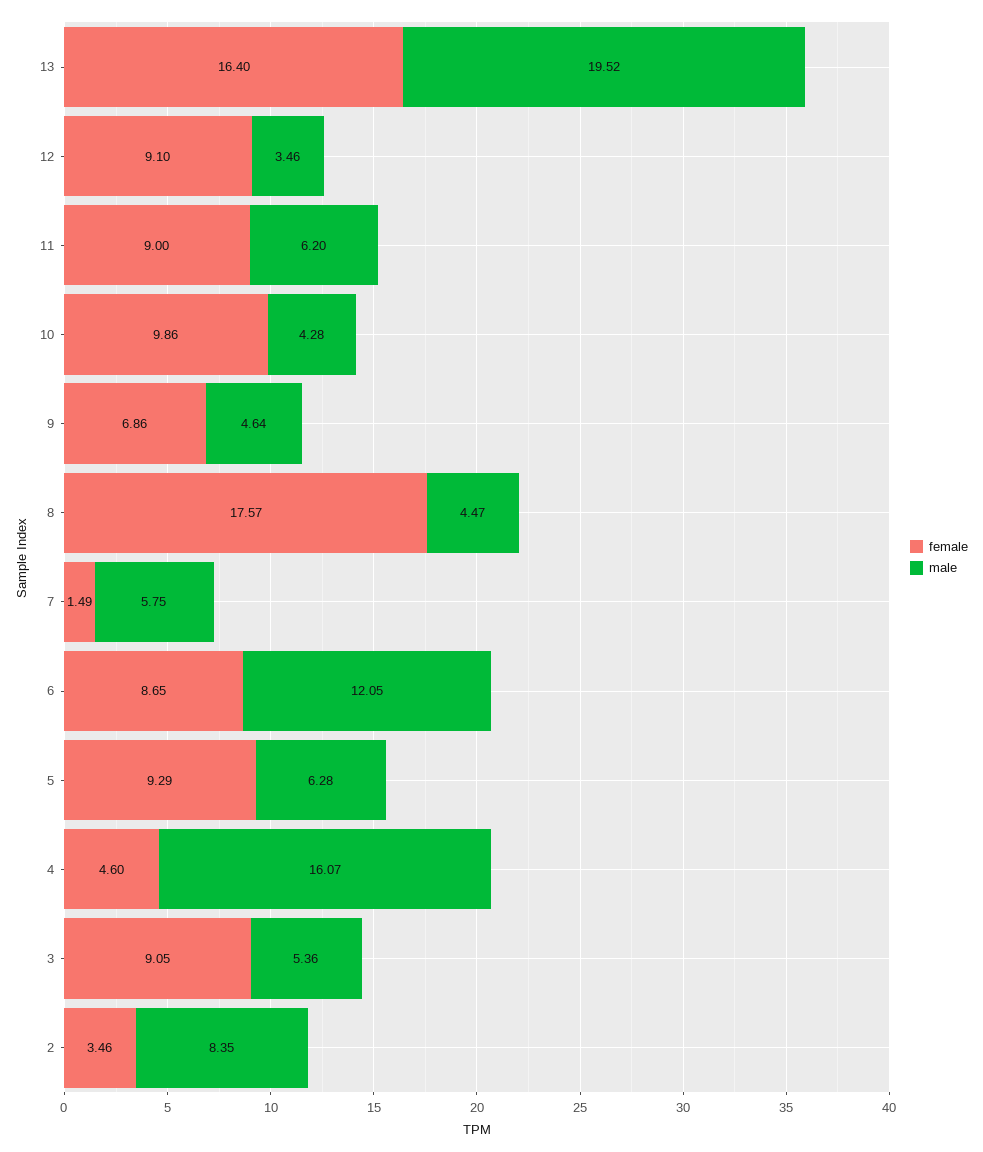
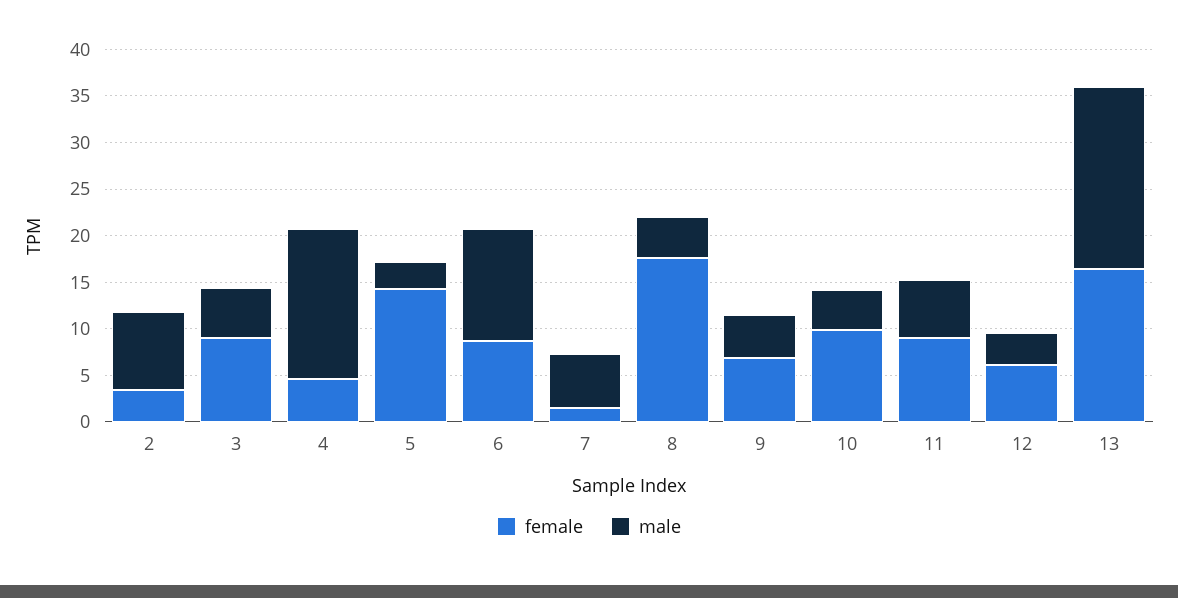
female, 12: 9.1 -> 6
female, 5: 9.29 -> 14
male, 5: 6.28 -> 3

